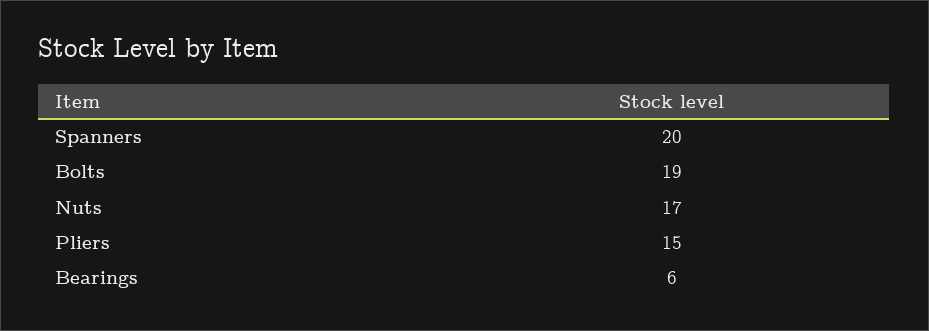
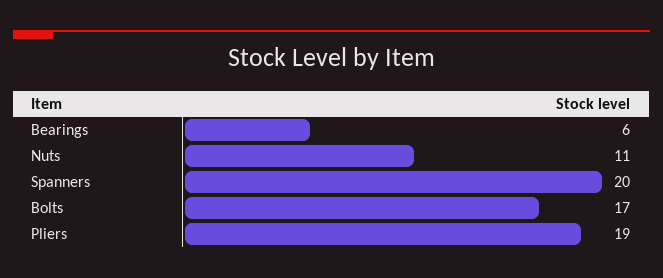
Bolts: 19 -> 17
Nuts: 17 -> 11
Pliers: 15 -> 19

